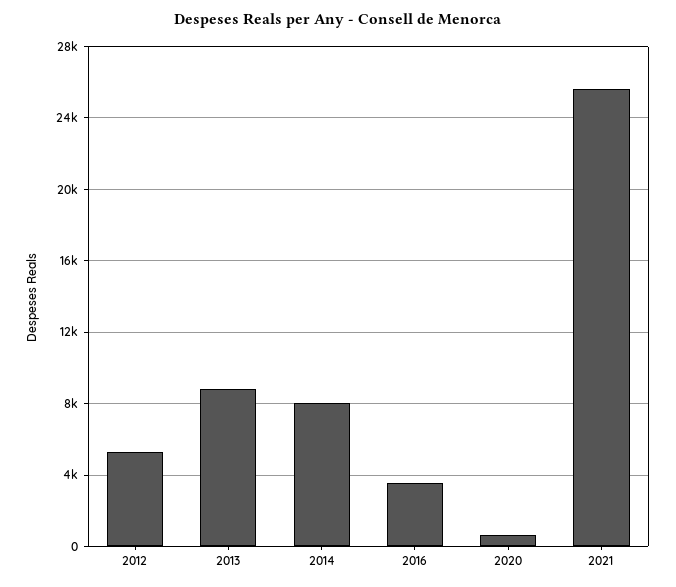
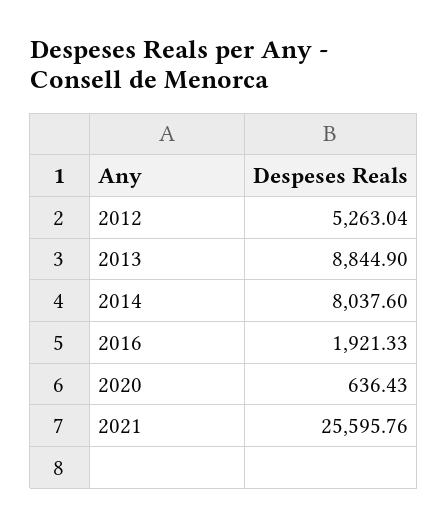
2016: 3500 -> 1921.33

